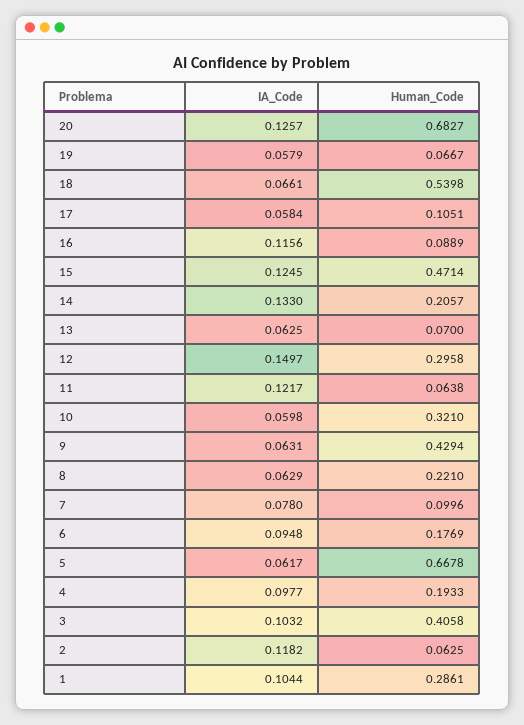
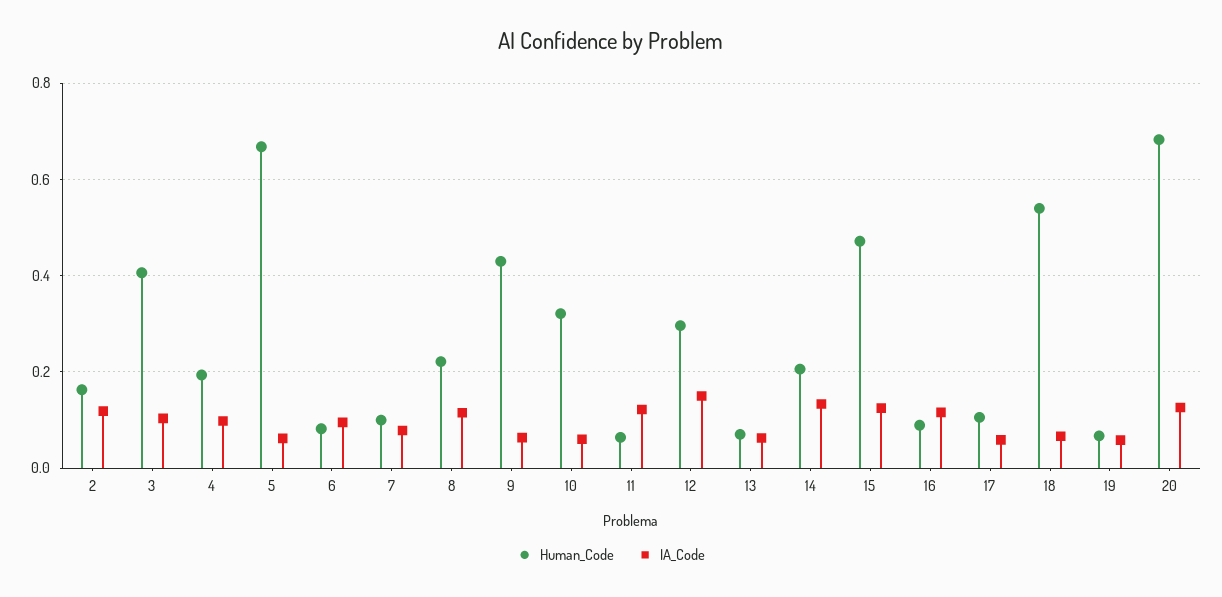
IA_Code, 8: 0.0629 -> 0.12
Human_Code, 6: 0.1769 -> 0.08
Human_Code, 2: 0.0625 -> 0.16
IA_Code, 1: 0.1044 -> none
Human_Code, 1: 0.2861 -> none

